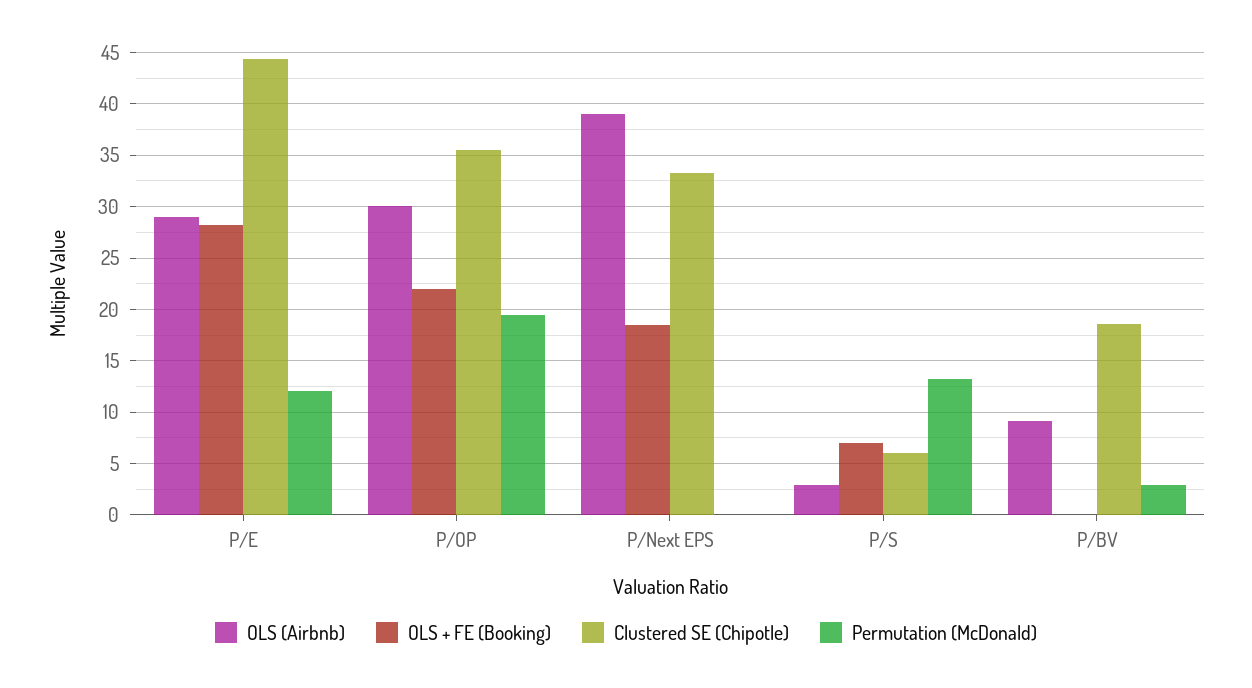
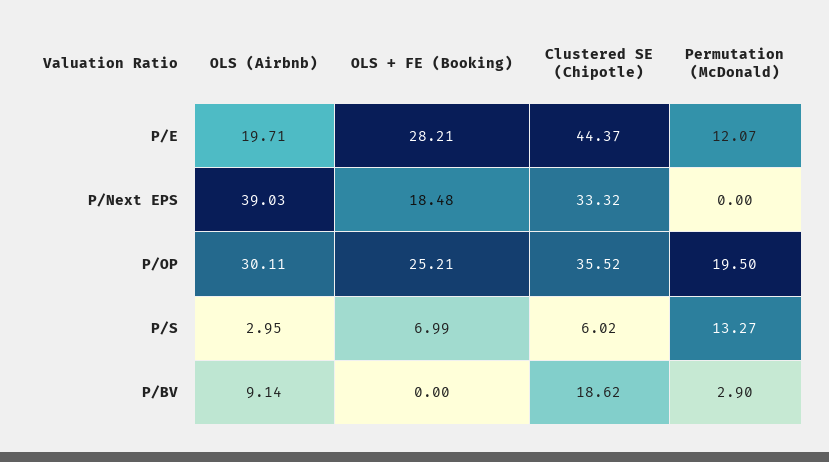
OLS (Airbnb), P/E: 29 -> 19.71
OLS + FE (Booking), P/OP: 22 -> 25.21

